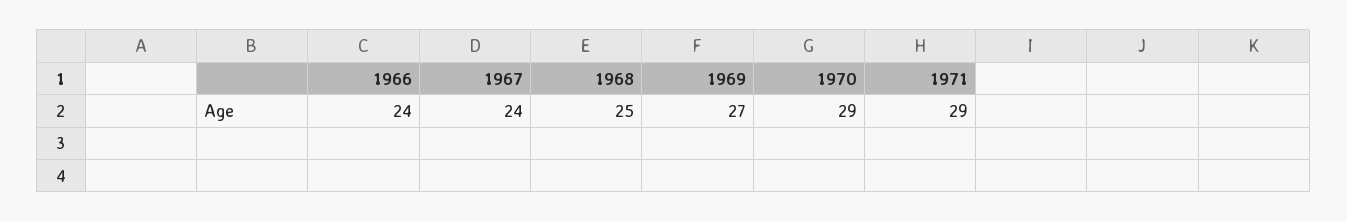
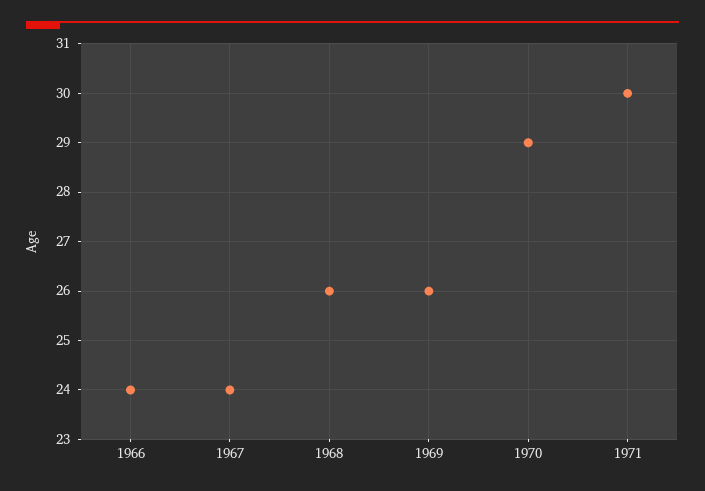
1968: 25 -> 26
1969: 27 -> 26
1971: 29 -> 30

